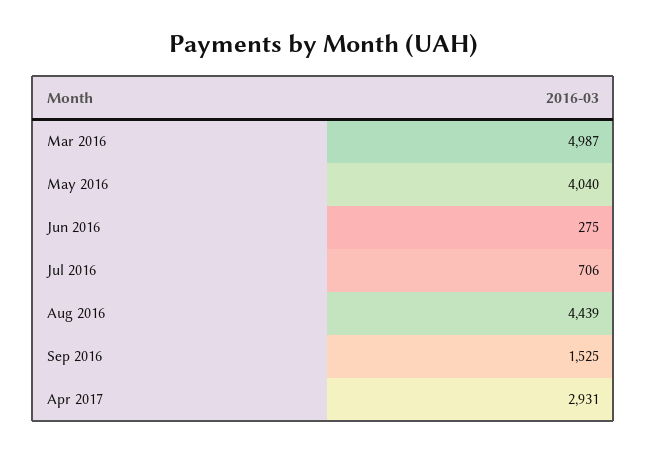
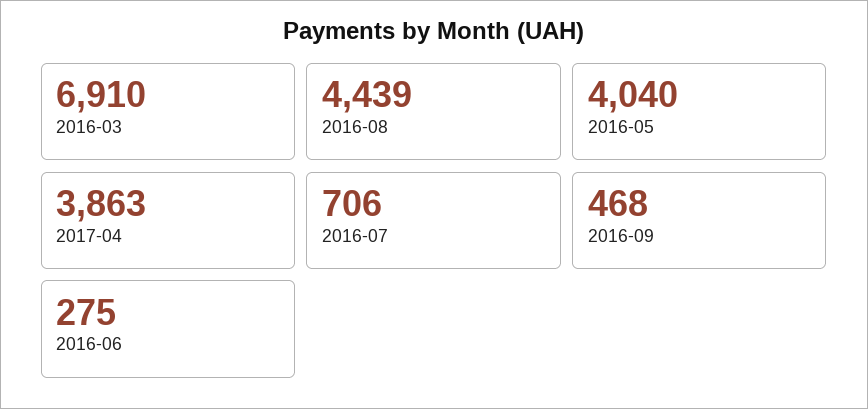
Mar 2016: 4987 -> 6910
Sep 2016: 1525 -> 468
Apr 2017: 2931 -> 3863

